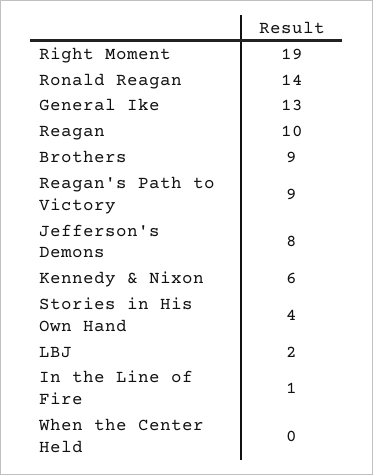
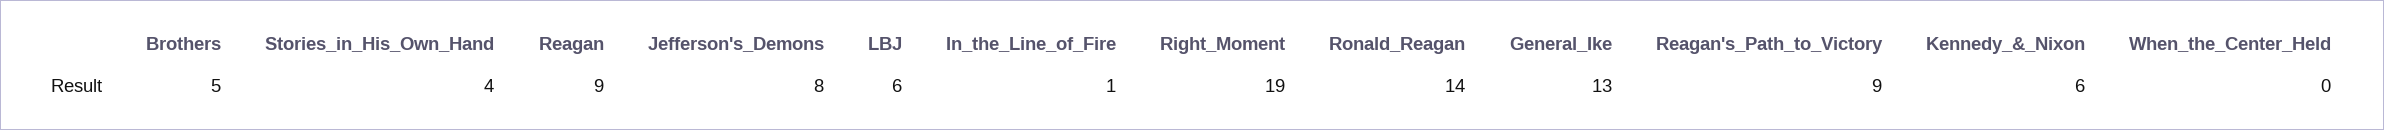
Reagan: 10 -> 9
Brothers: 9 -> 5
LBJ: 2 -> 6

